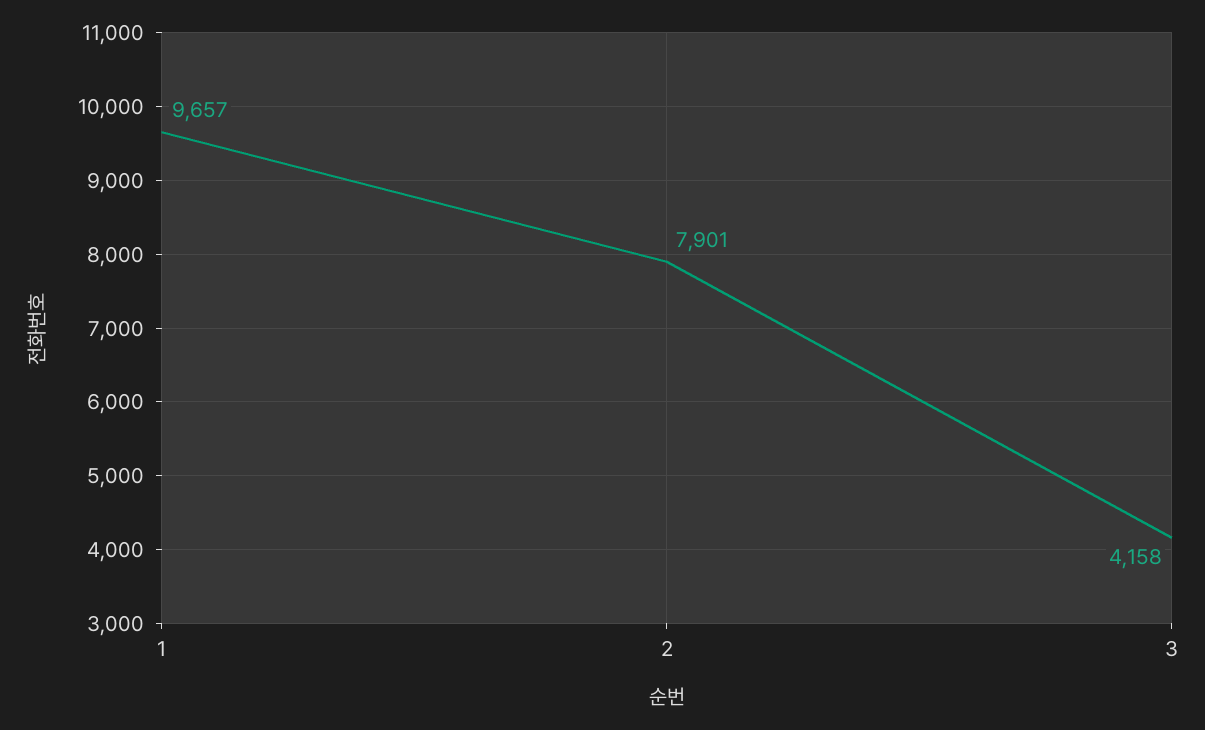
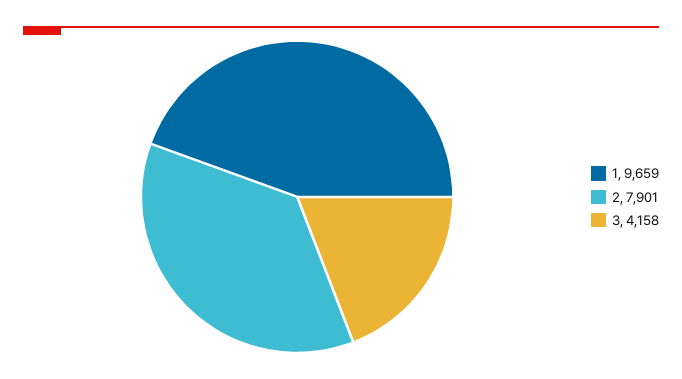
1: 9657 -> 9659

